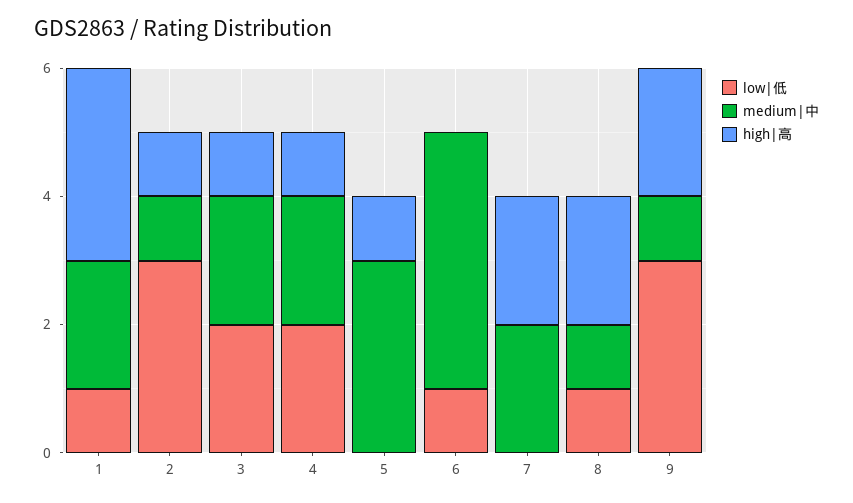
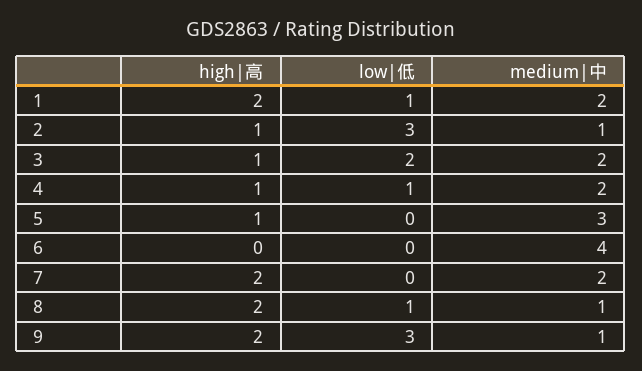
high|高, 1: 3 -> 2
low|低, 4: 2 -> 1
low|低, 6: 1 -> 0

